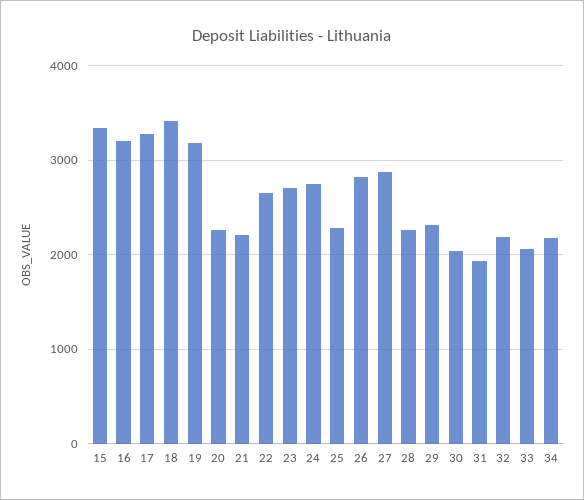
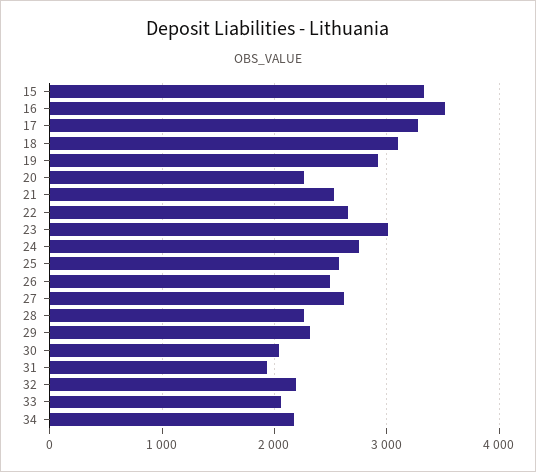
16: 3200 -> 3500
18: 3400 -> 3100
19: 3200 -> 2900
21: 2200 -> 2500
23: 2700 -> 3000
25: 2300 -> 2600
26: 2800 -> 2500
27: 2900 -> 2600

